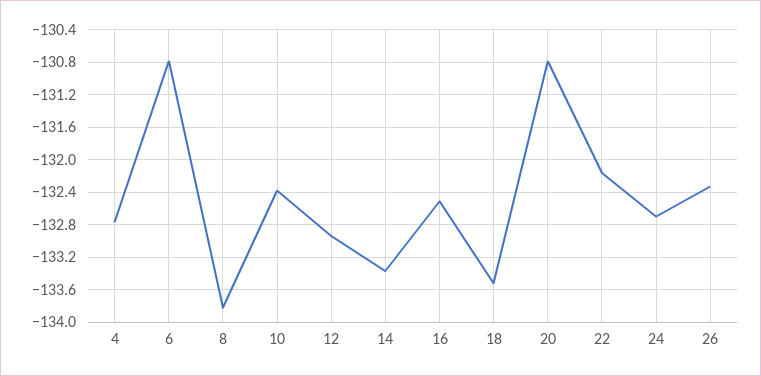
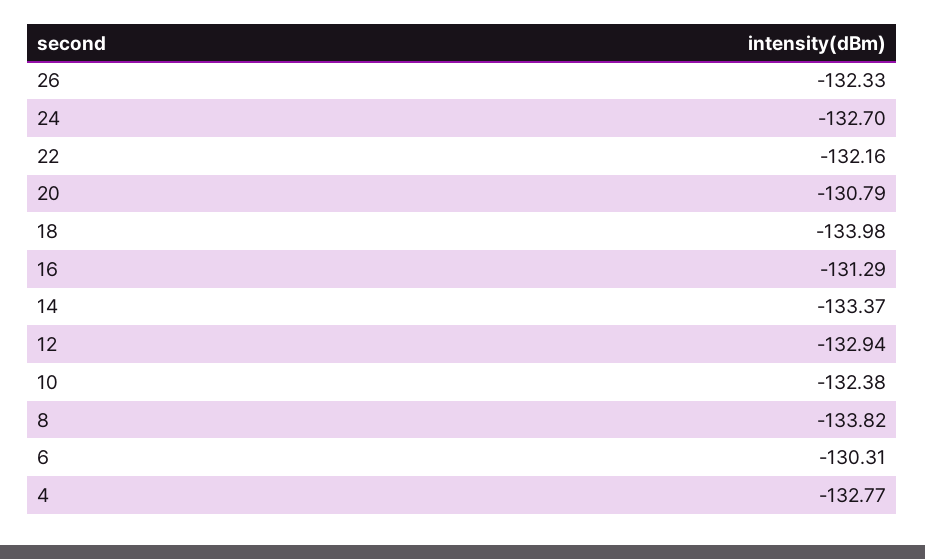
6: -130.8 -> -130.31
16: -132.5 -> -131.29
18: -133.5 -> -133.98

